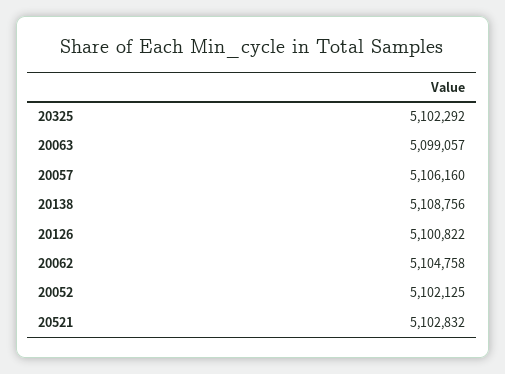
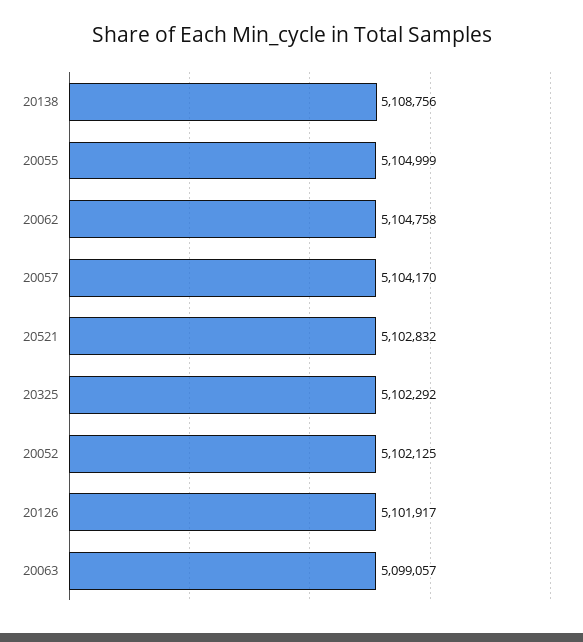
20057: 5106160 -> 5104170
20126: 5100822 -> 5101917
20055: none -> 5104999

